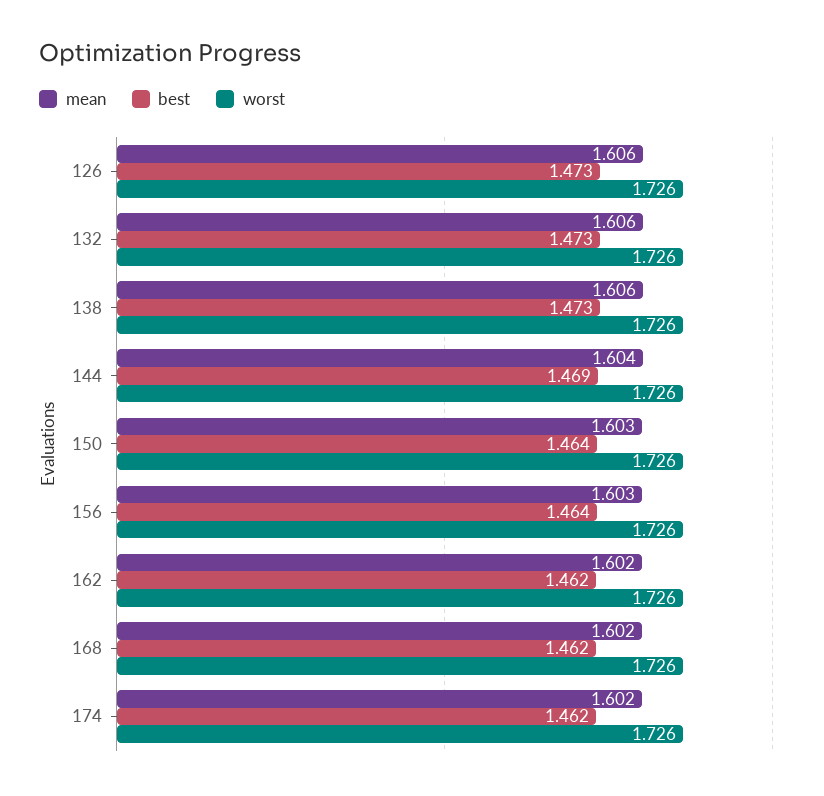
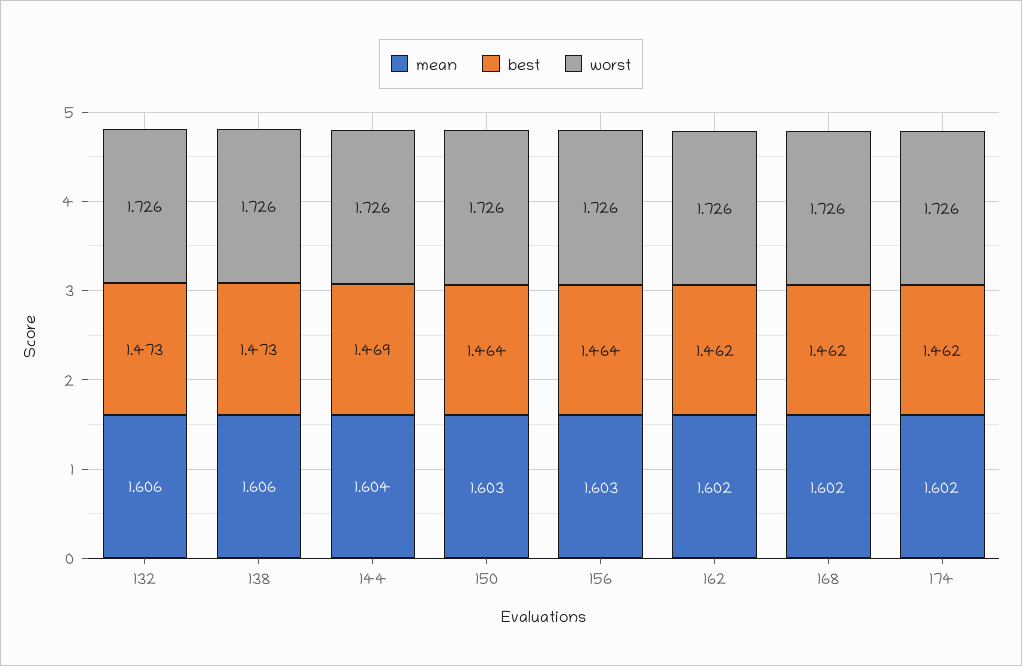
mean, 126: 1.606 -> none
best, 126: 1.473 -> none
worst, 126: 1.726 -> none

